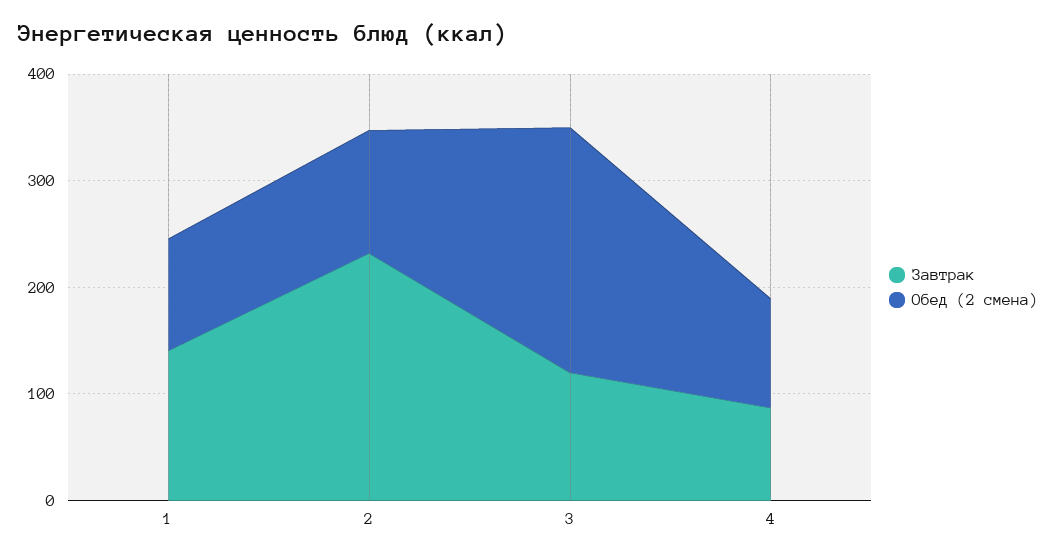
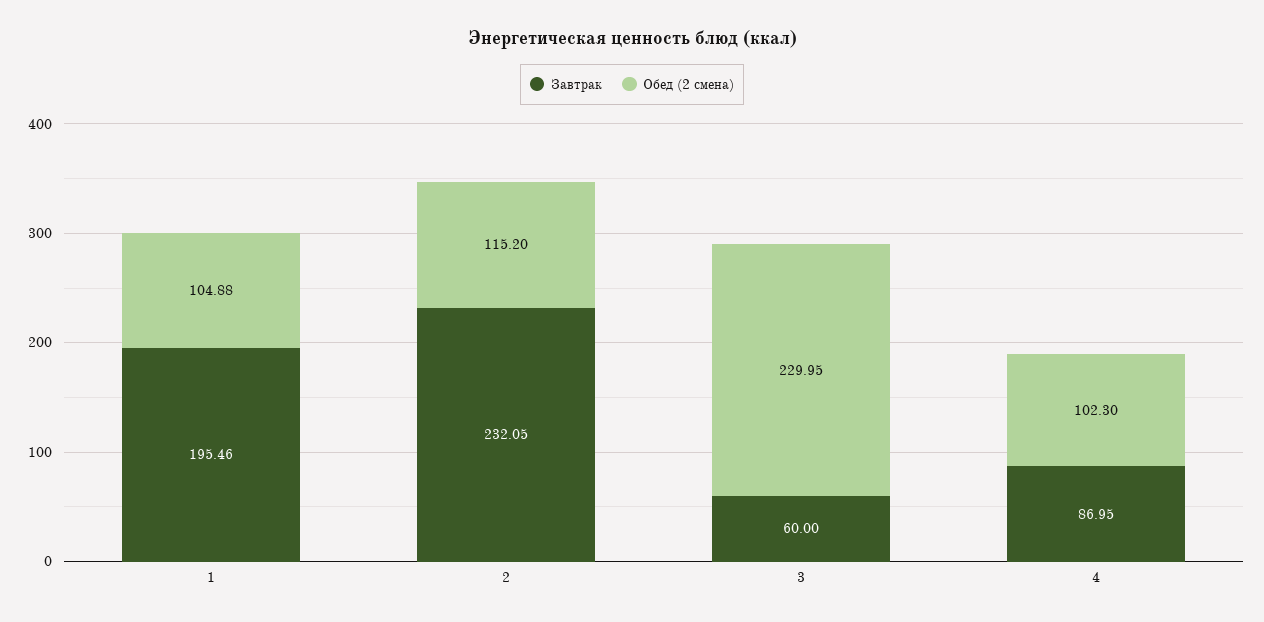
Завтрак, 1: 140 -> 195.46
Завтрак, 3: 120 -> 60

